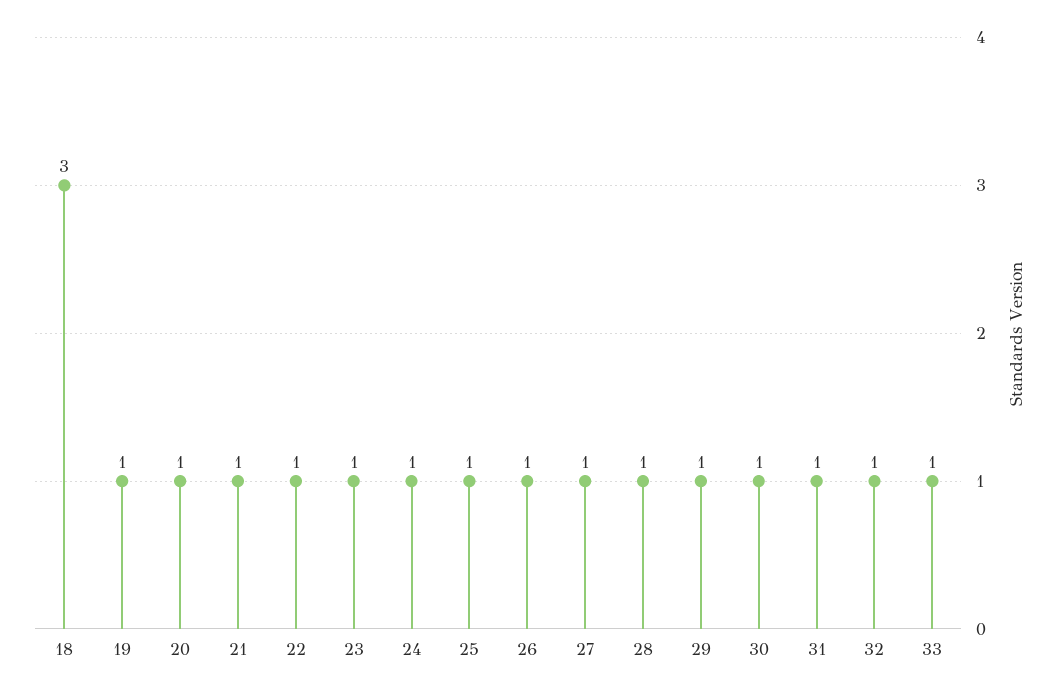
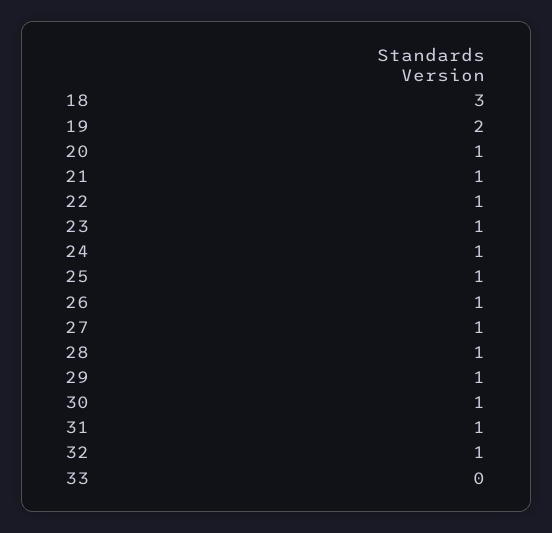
19: 1 -> 2
33: 1 -> 0

